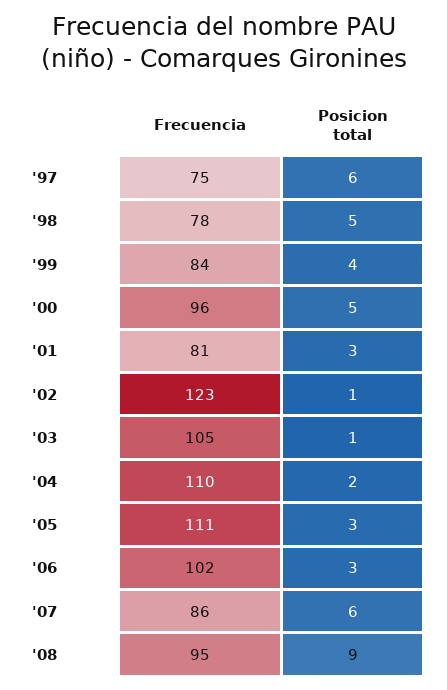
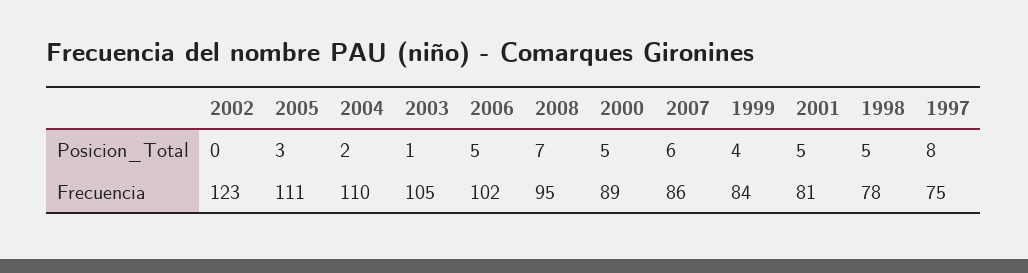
Posicion total, '97: 6 -> 8
Frecuencia, '00: 96 -> 89
Posicion total, '01: 3 -> 5
Posicion total, '02: 1 -> 0
Posicion total, '06: 3 -> 5
Posicion total, '08: 9 -> 7

